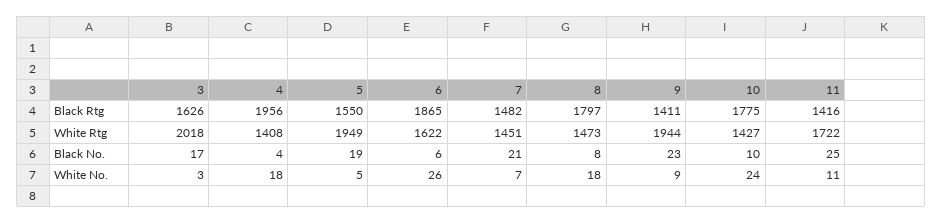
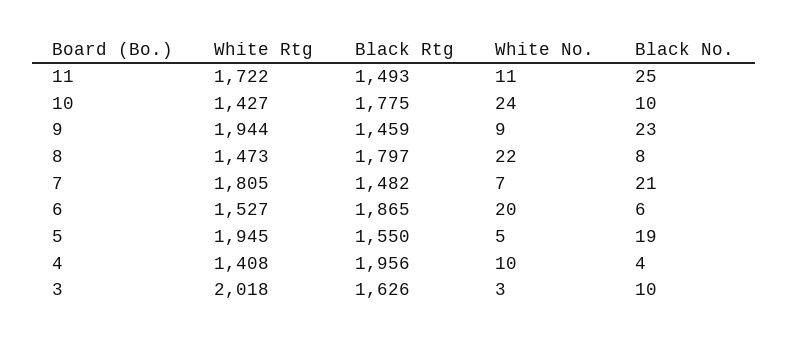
9, Black Rtg: 1411 -> 1459
11, Black Rtg: 1416 -> 1493
5, White Rtg: 1949 -> 1945
6, White Rtg: 1622 -> 1527
7, White Rtg: 1451 -> 1805
3, Black No.: 17 -> 10
4, White No.: 18 -> 10
6, White No.: 26 -> 20
8, White No.: 18 -> 22

